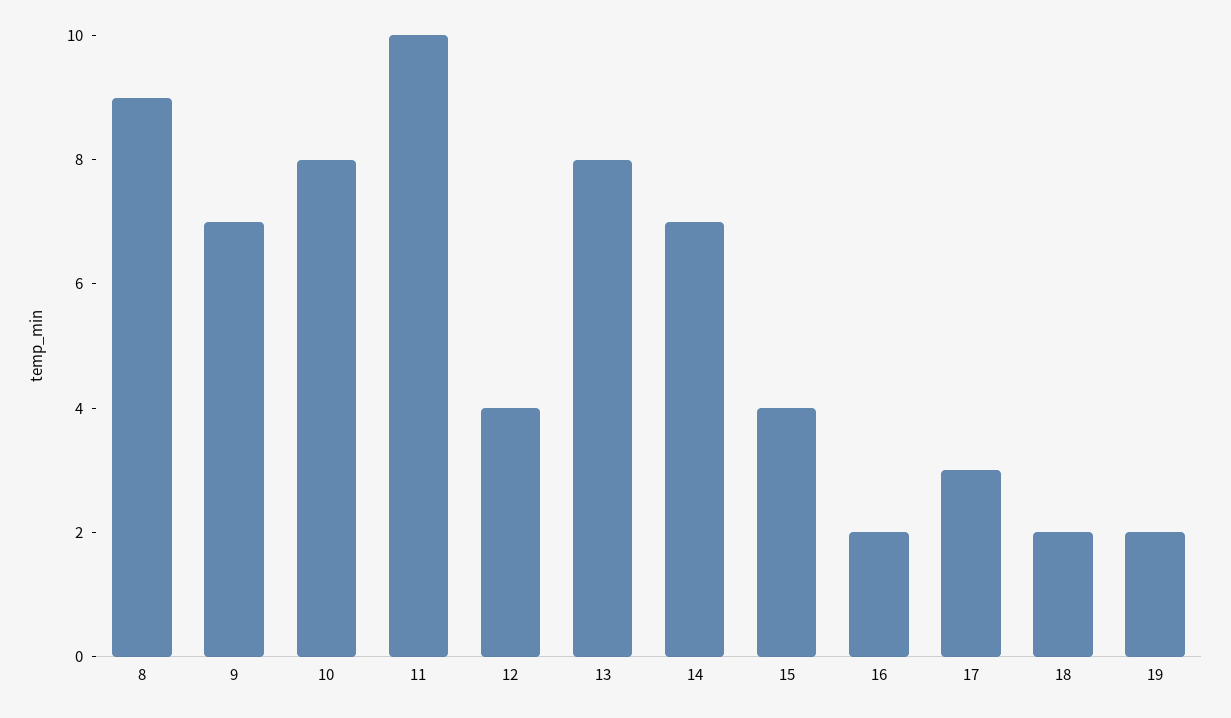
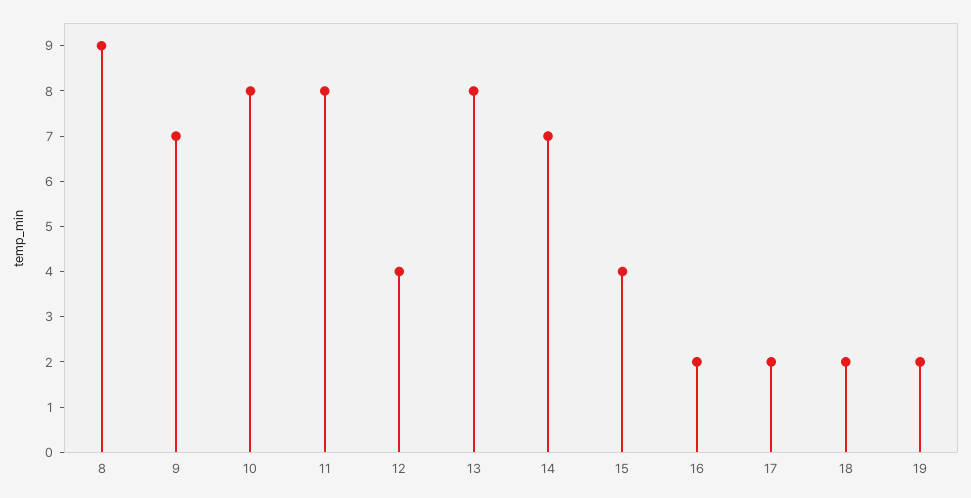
11: 10 -> 8
17: 3 -> 2

